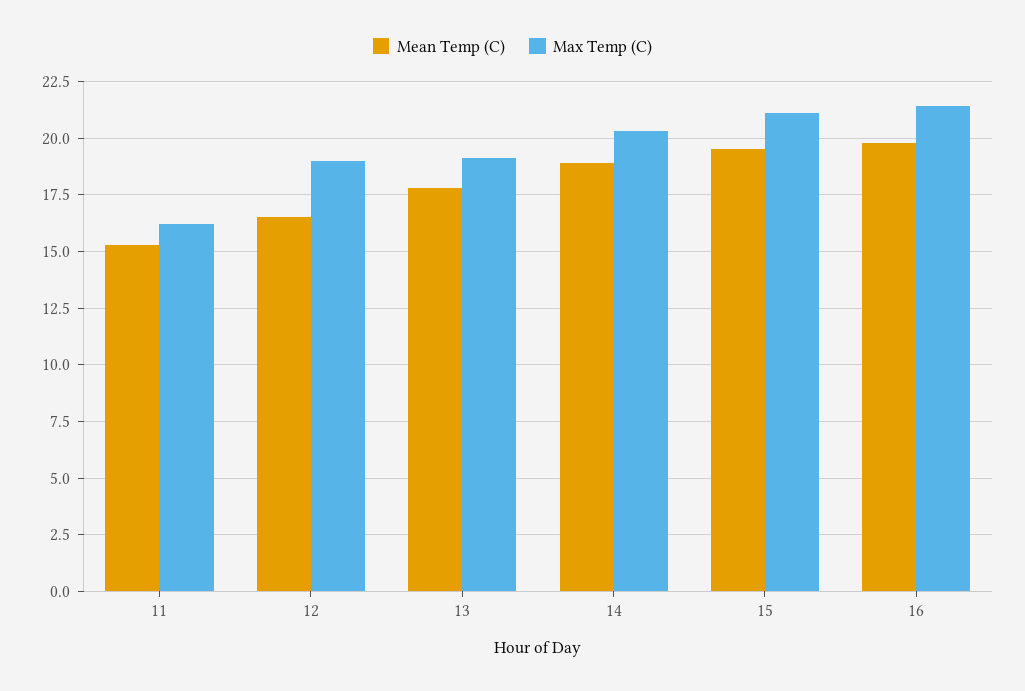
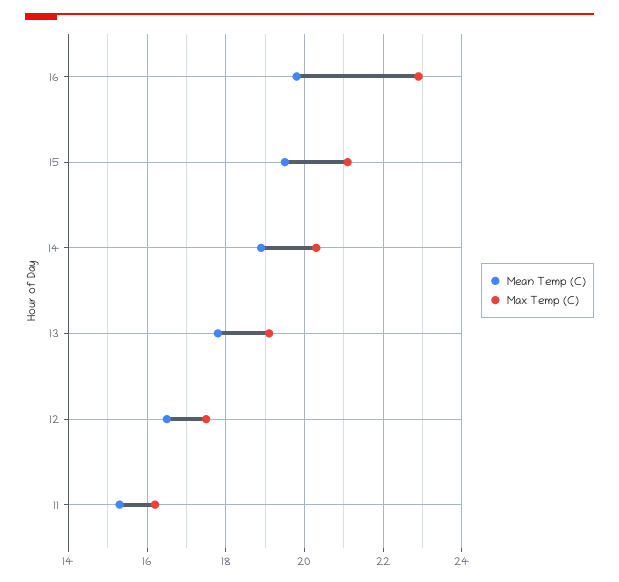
Max Temp (C), 12: 19 -> 17.5
Max Temp (C), 16: 21.5 -> 23

